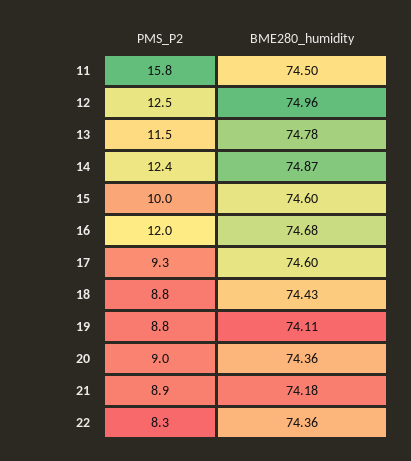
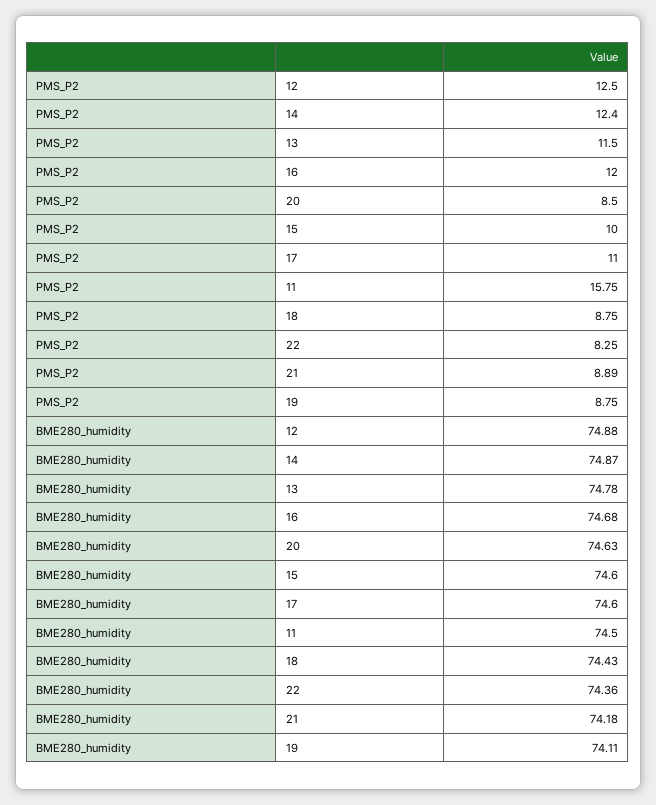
BME280_humidity, 12: 74.96 -> 74.88
PMS_P2, 17: 9.3 -> 11
PMS_P2, 20: 9 -> 8.5
BME280_humidity, 20: 74.36 -> 74.63

